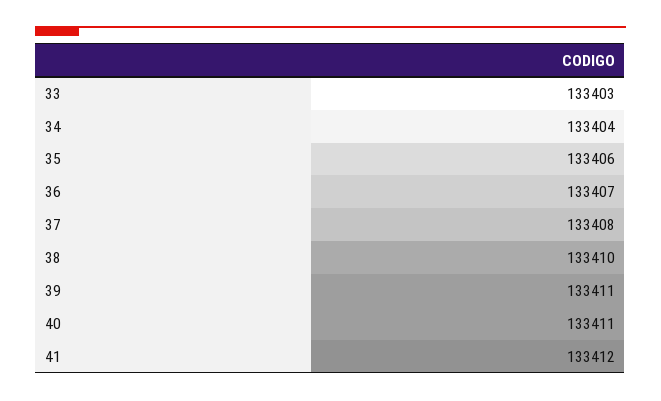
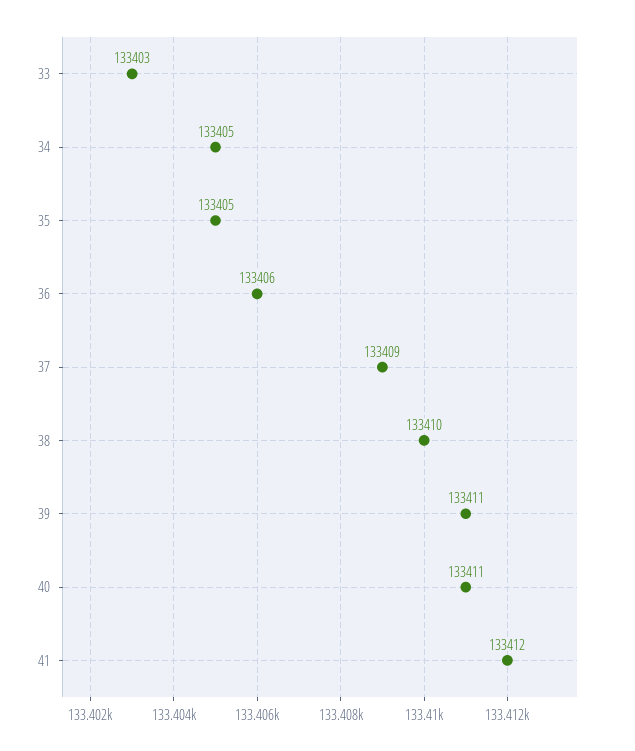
34: 133404 -> 133405
35: 133406 -> 133405
36: 133407 -> 133406
37: 133408 -> 133409

